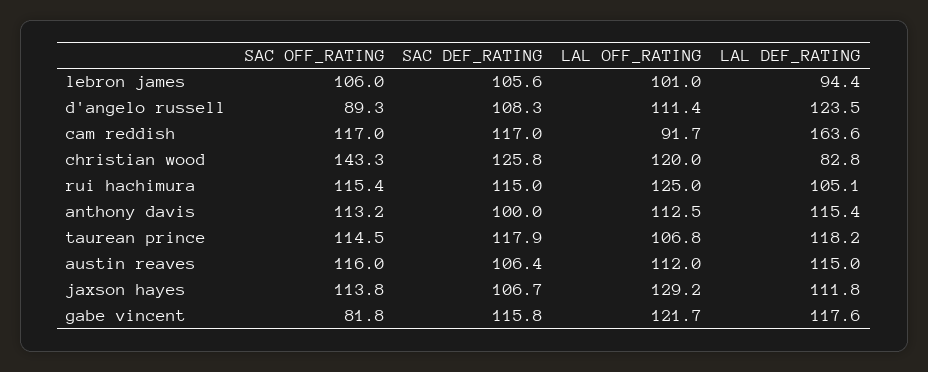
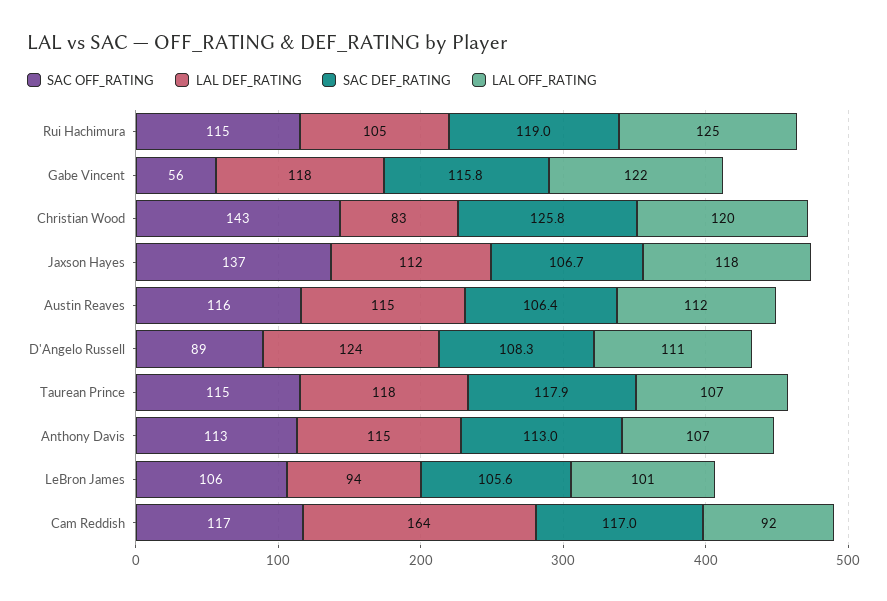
SAC DEF_RATING, rui hachimura: 115 -> 119
SAC DEF_RATING, anthony davis: 100 -> 113
LAL OFF_RATING, anthony davis: 112.5 -> 107
SAC OFF_RATING, jaxson hayes: 113.8 -> 137
LAL OFF_RATING, jaxson hayes: 129.2 -> 118
SAC OFF_RATING, gabe vincent: 81.8 -> 56

